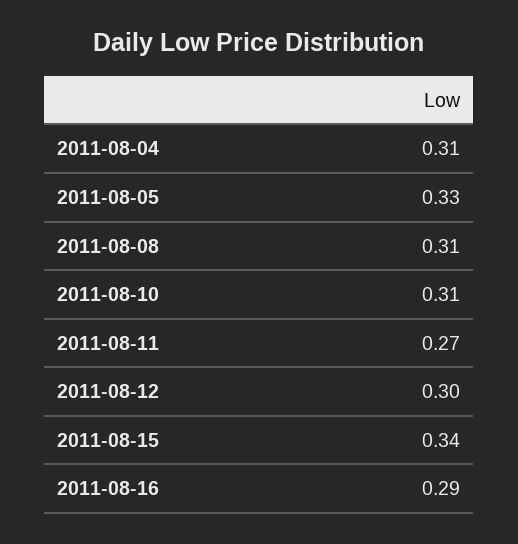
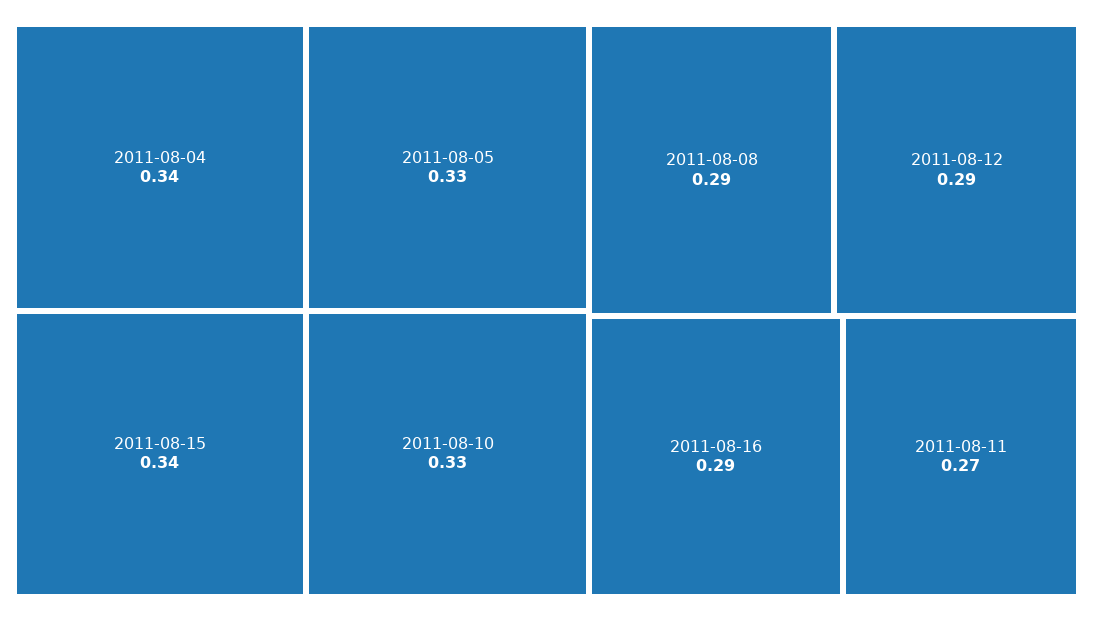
2011-08-04: 0.31 -> 0.34
2011-08-08: 0.31 -> 0.29
2011-08-10: 0.31 -> 0.33
2011-08-12: 0.3 -> 0.29

